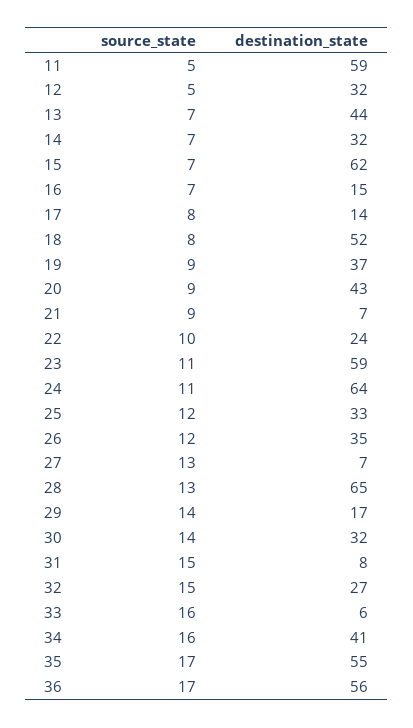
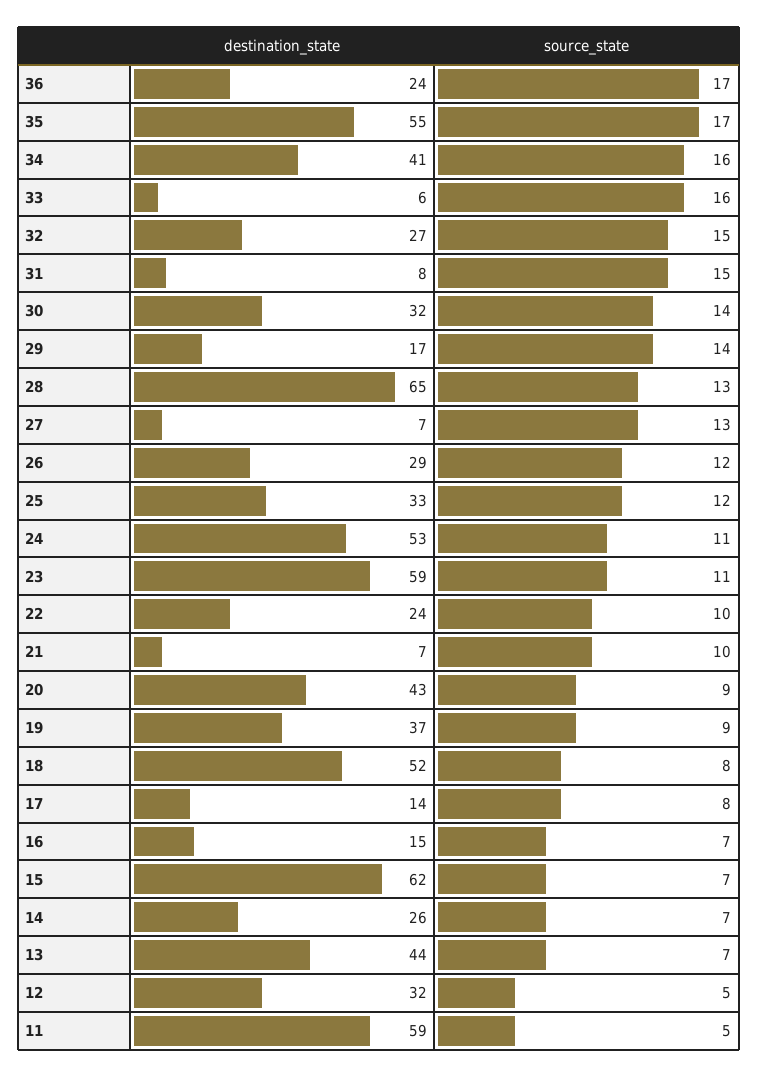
destination_state, 14: 32 -> 26
source_state, 21: 9 -> 10
destination_state, 24: 64 -> 53
destination_state, 26: 35 -> 29
destination_state, 36: 56 -> 24

